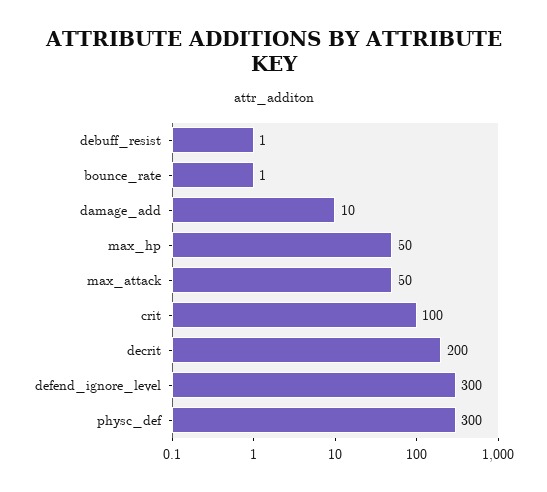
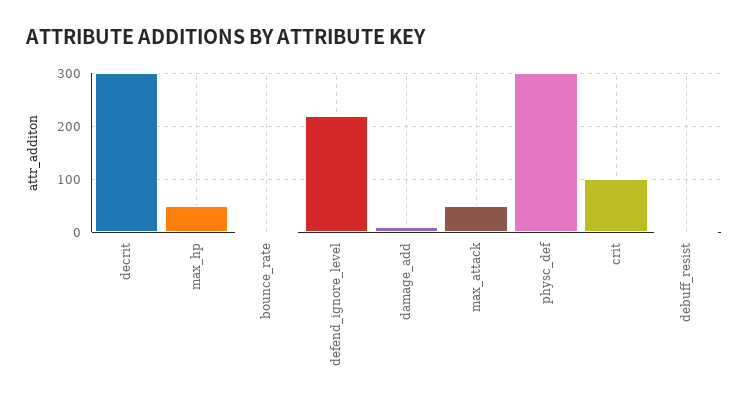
decrit: 200 -> 300
defend_ignore_level: 300 -> 220

